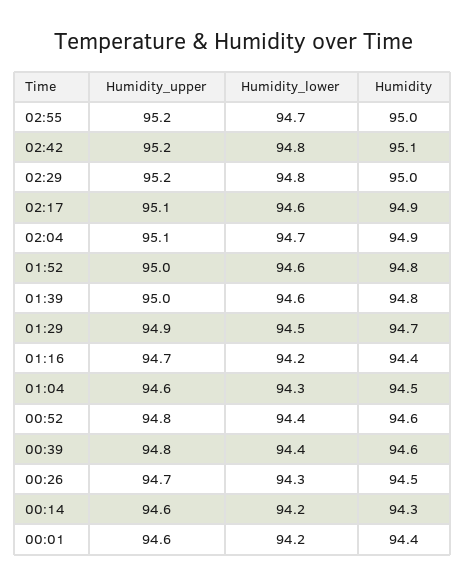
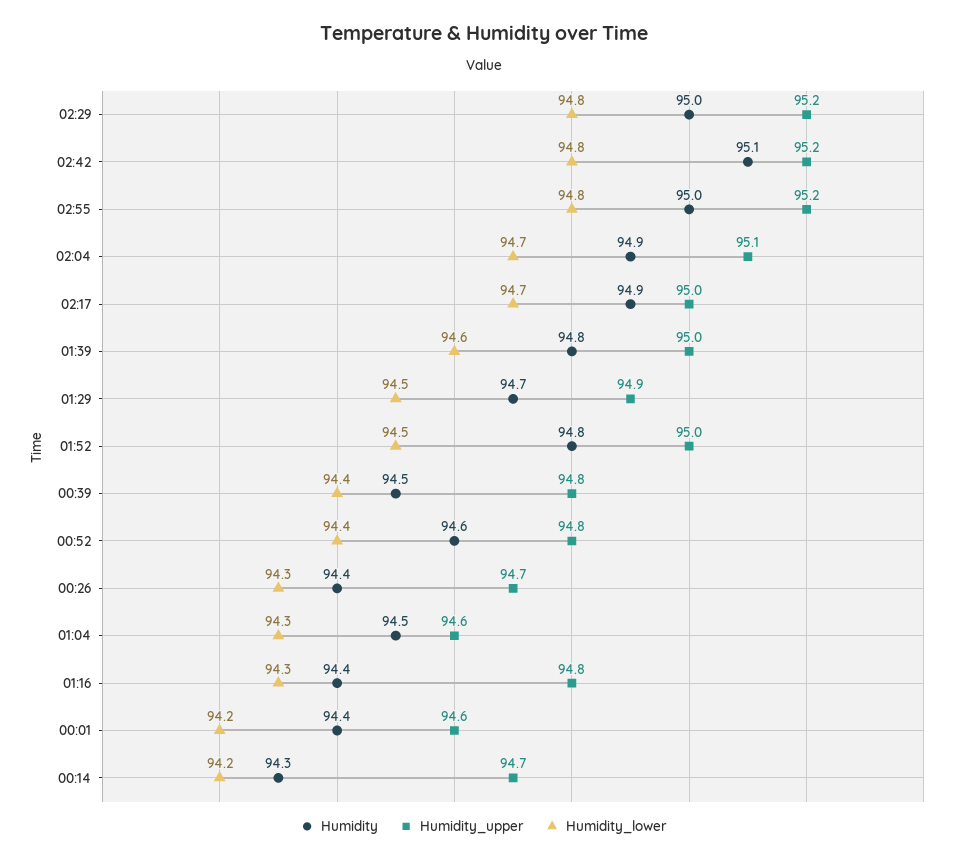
Humidity_lower, 02:55: 94.7 -> 94.8
Humidity_upper, 02:17: 95.1 -> 95
Humidity_lower, 02:17: 94.6 -> 94.7
Humidity_lower, 01:52: 94.6 -> 94.5
Humidity_upper, 01:16: 94.7 -> 94.8
Humidity_lower, 01:16: 94.2 -> 94.3
Humidity, 00:39: 94.6 -> 94.5
Humidity, 00:26: 94.5 -> 94.4
Humidity_upper, 00:14: 94.6 -> 94.7

